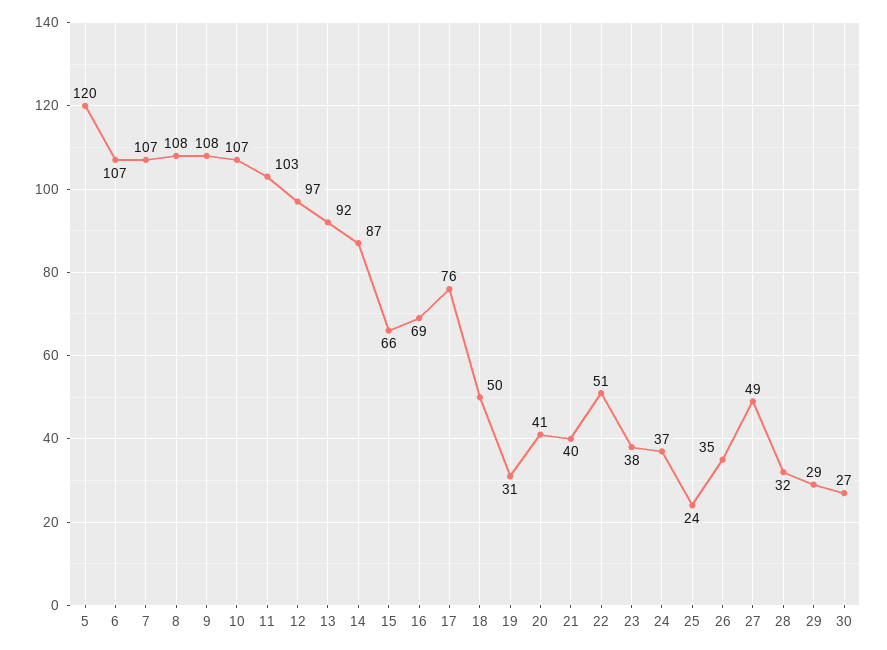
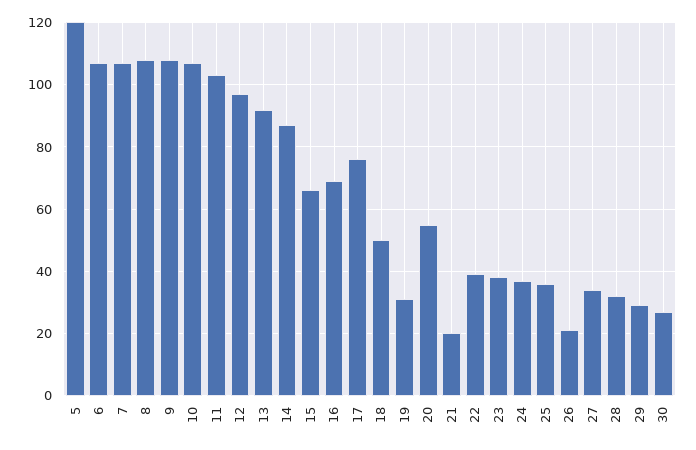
20: 41 -> 55
21: 40 -> 20
22: 51 -> 40
25: 24 -> 35
26: 35 -> 20
27: 49 -> 35

